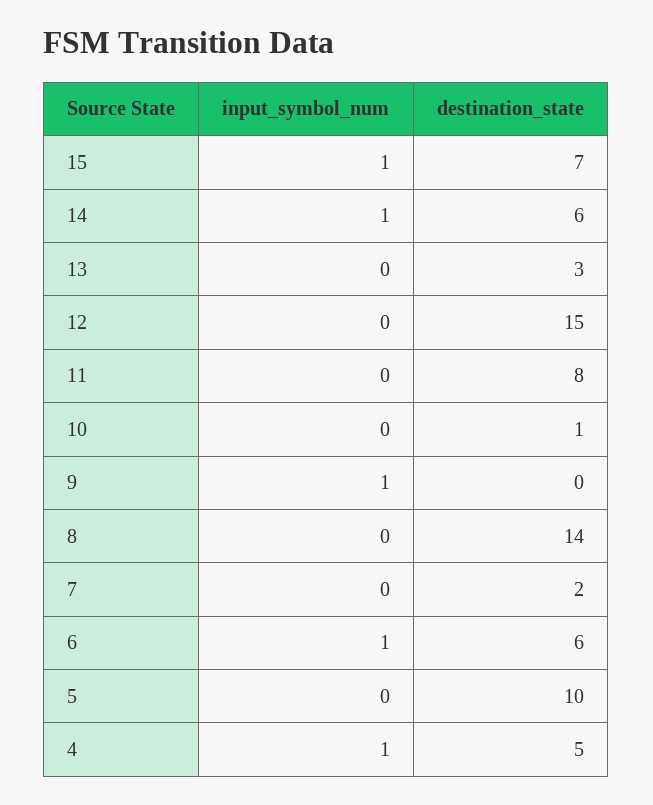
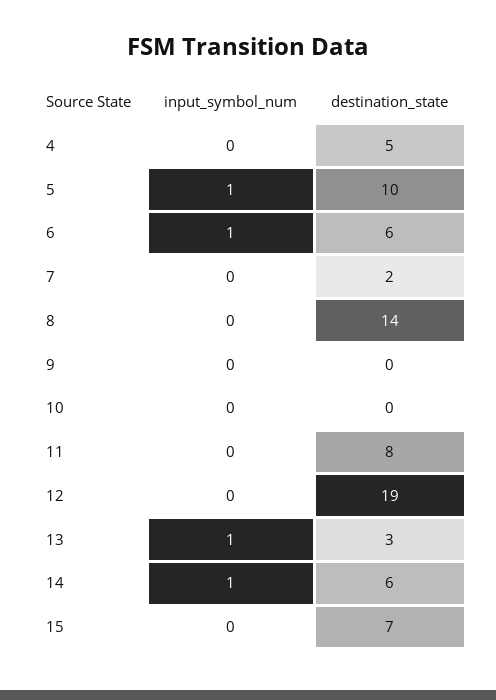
input_symbol_num, 15: 1 -> 0
input_symbol_num, 13: 0 -> 1
destination_state, 12: 15 -> 19
destination_state, 10: 1 -> 0
input_symbol_num, 9: 1 -> 0
input_symbol_num, 5: 0 -> 1
input_symbol_num, 4: 1 -> 0

